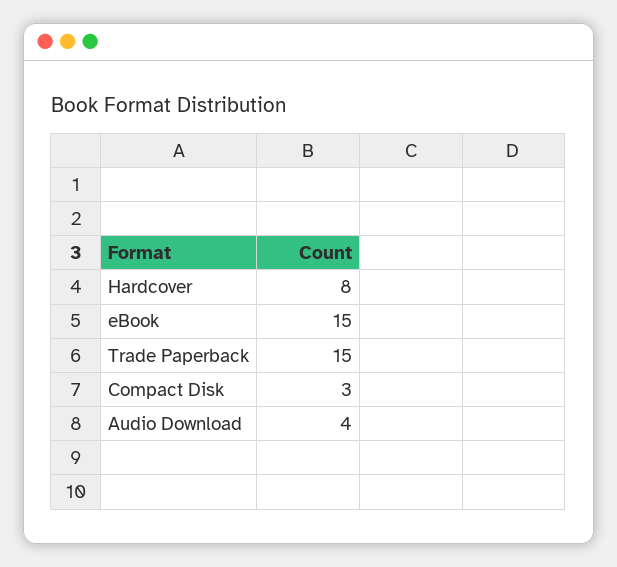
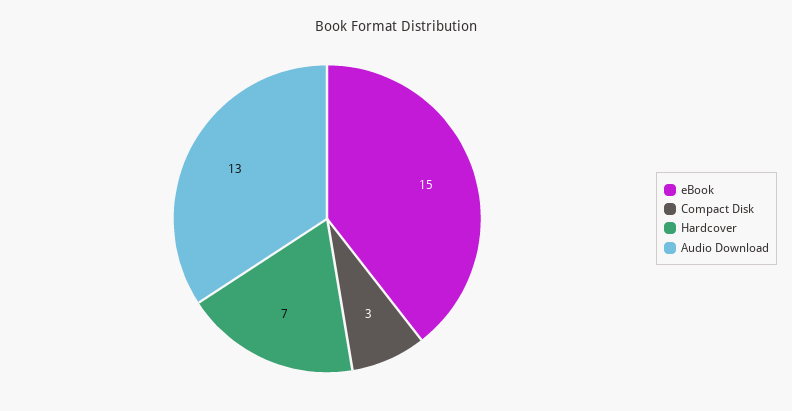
Hardcover: 8 -> 7
Trade Paperback: 15 -> none
Audio Download: 4 -> 13

